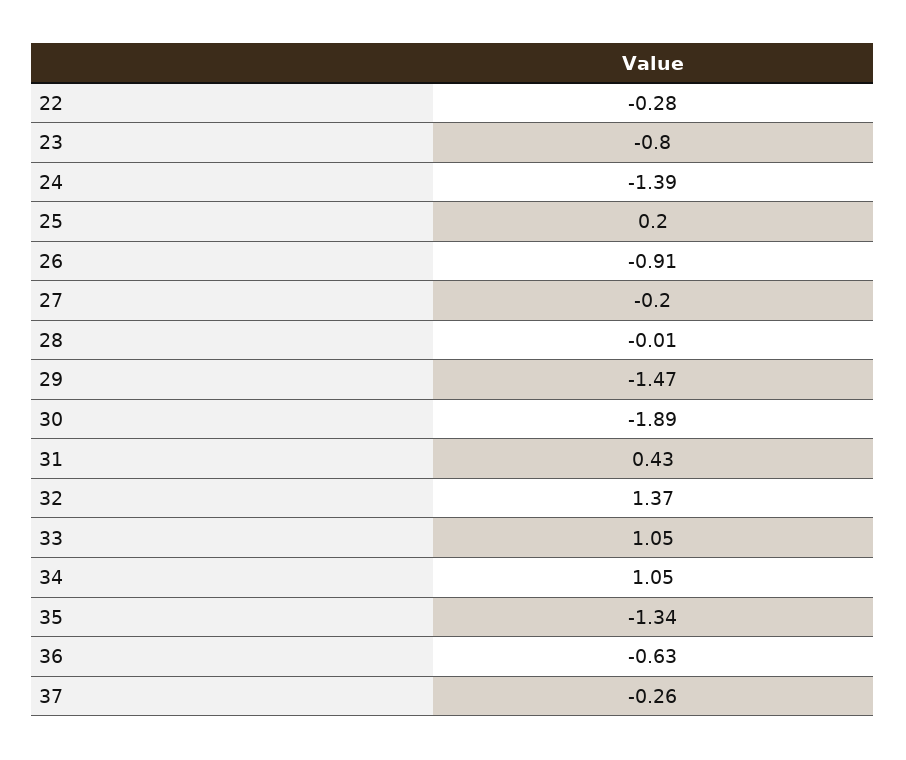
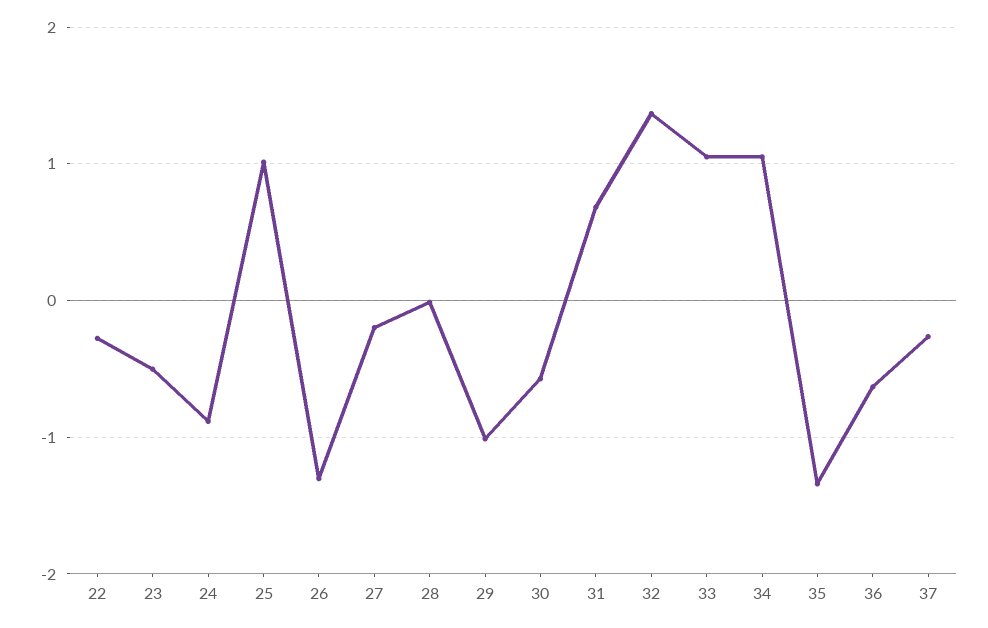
23: -0.8 -> -0.5
24: -1.39 -> -0.9
25: 0.2 -> 1
26: -0.91 -> -1.3
29: -1.47 -> -1
30: -1.89 -> -0.6
31: 0.43 -> 0.7

